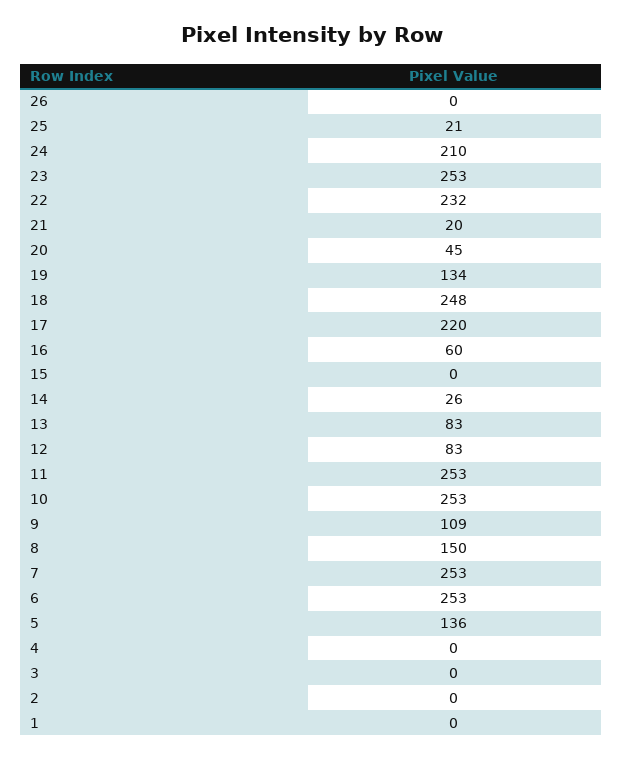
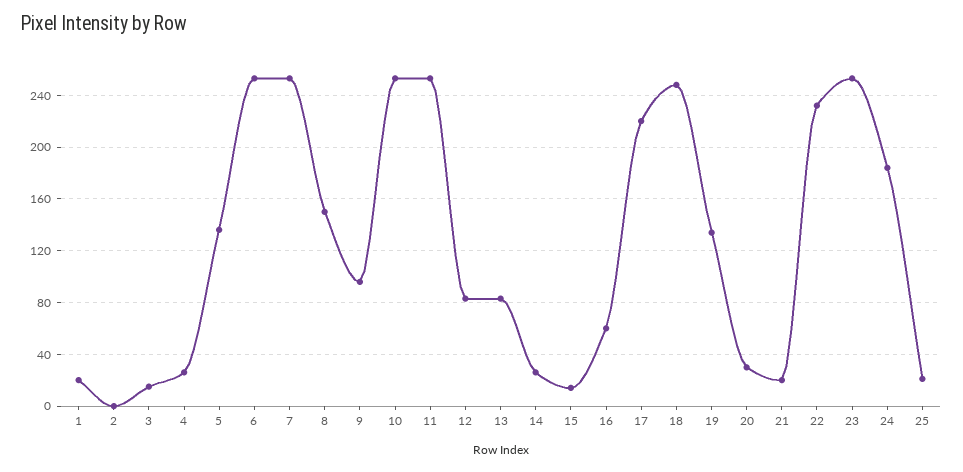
26: 0 -> none
24: 210 -> 185
20: 45 -> 30
15: 0 -> 15
9: 109 -> 95
4: 0 -> 25
3: 0 -> 15
1: 0 -> 20

